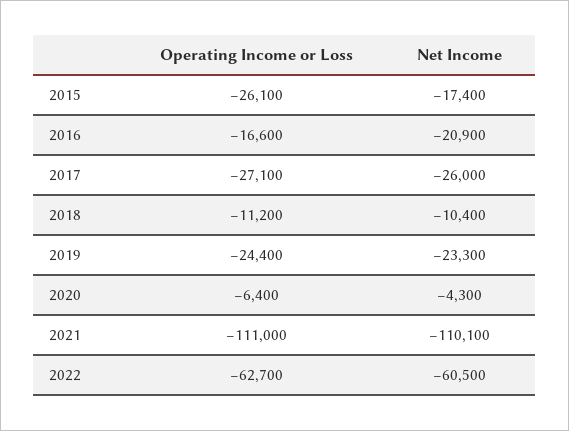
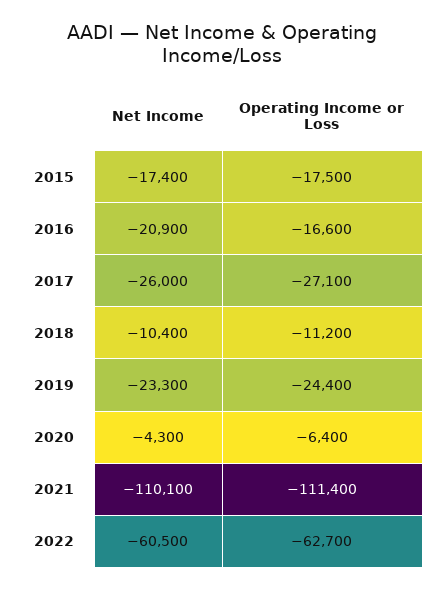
Operating Income or Loss, 2015: -26100 -> -17500
Operating Income or Loss, 2021: -111000 -> -111400

